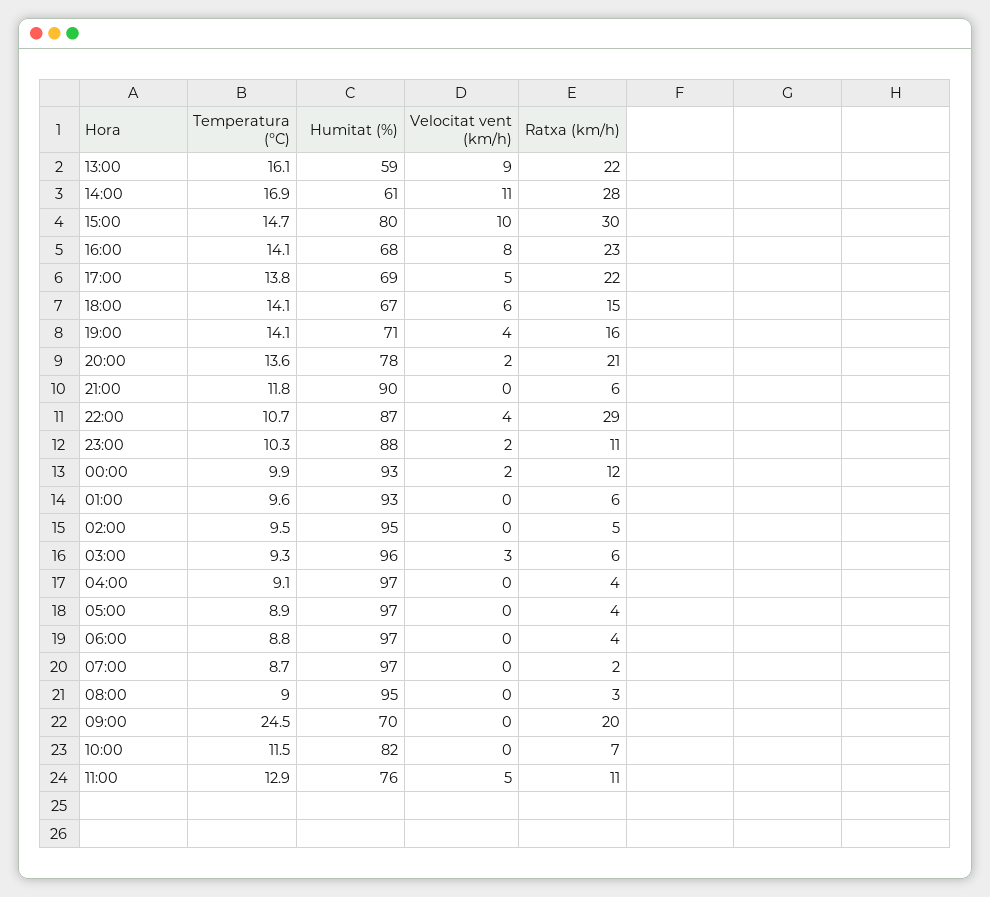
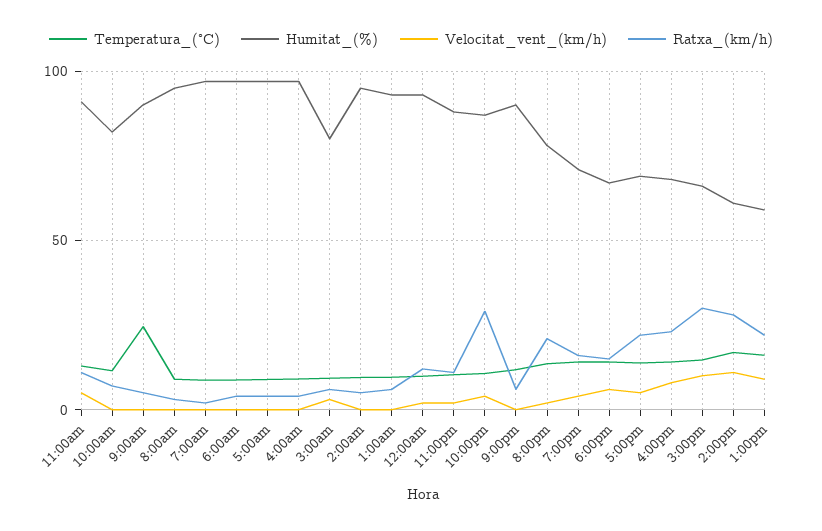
Humitat (%), 15:00: 80 -> 65
Humitat (%), 03:00: 96 -> 80
Humitat (%), 09:00: 70 -> 90
Ratxa (km/h), 09:00: 20 -> 5
Humitat (%), 11:00: 76 -> 90

